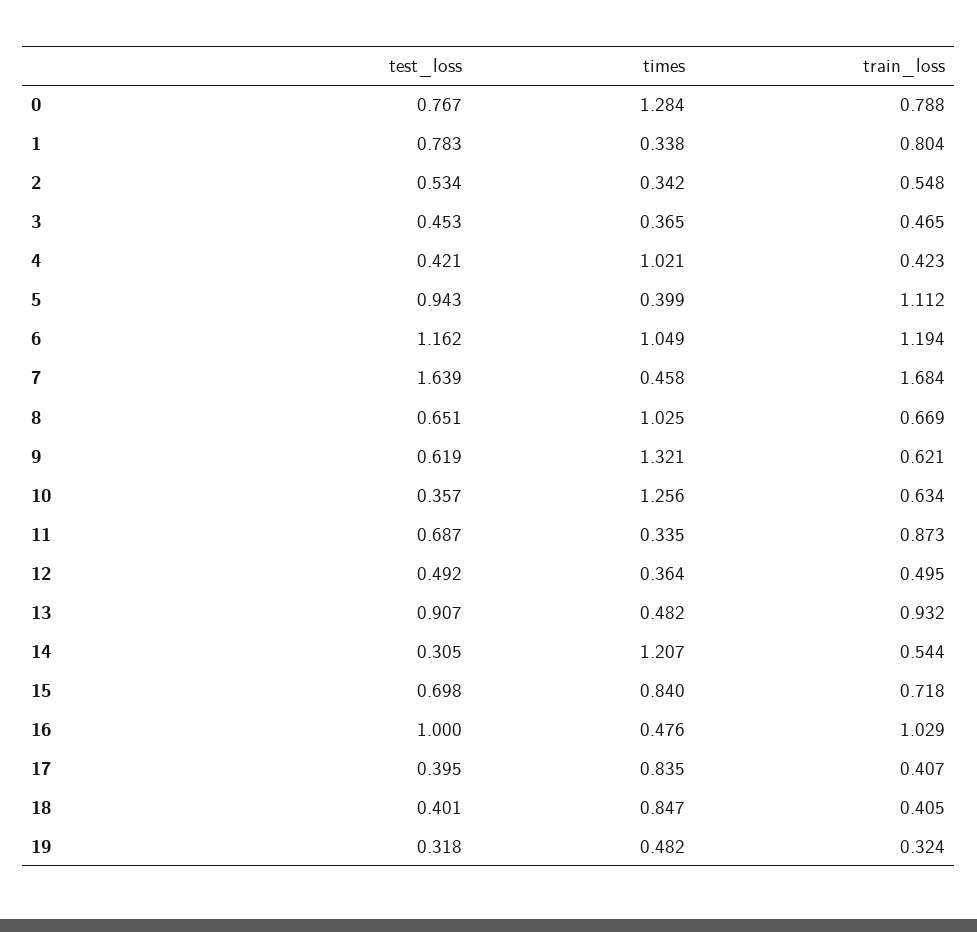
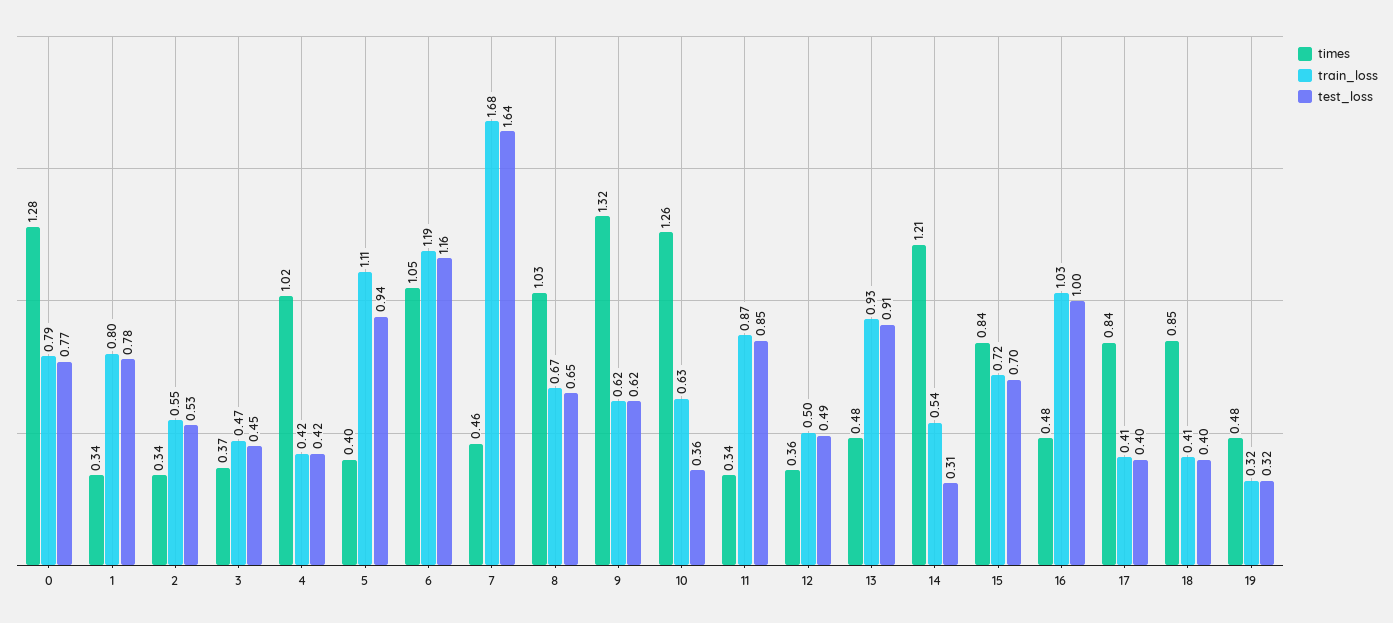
test_loss, 11: 0.687 -> 0.85

